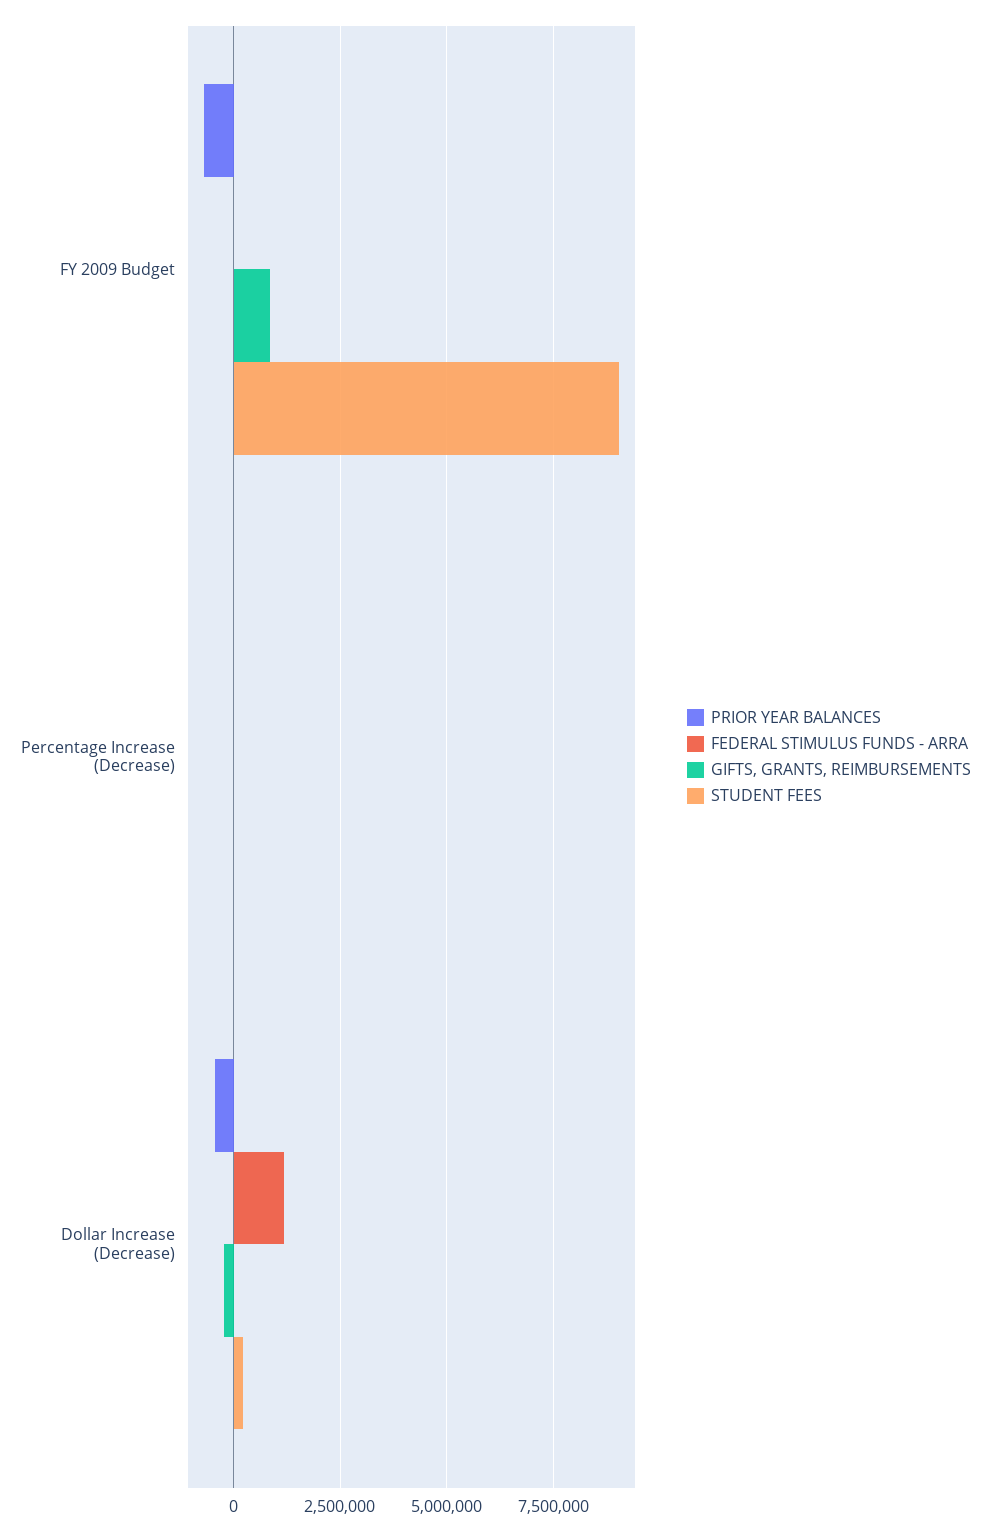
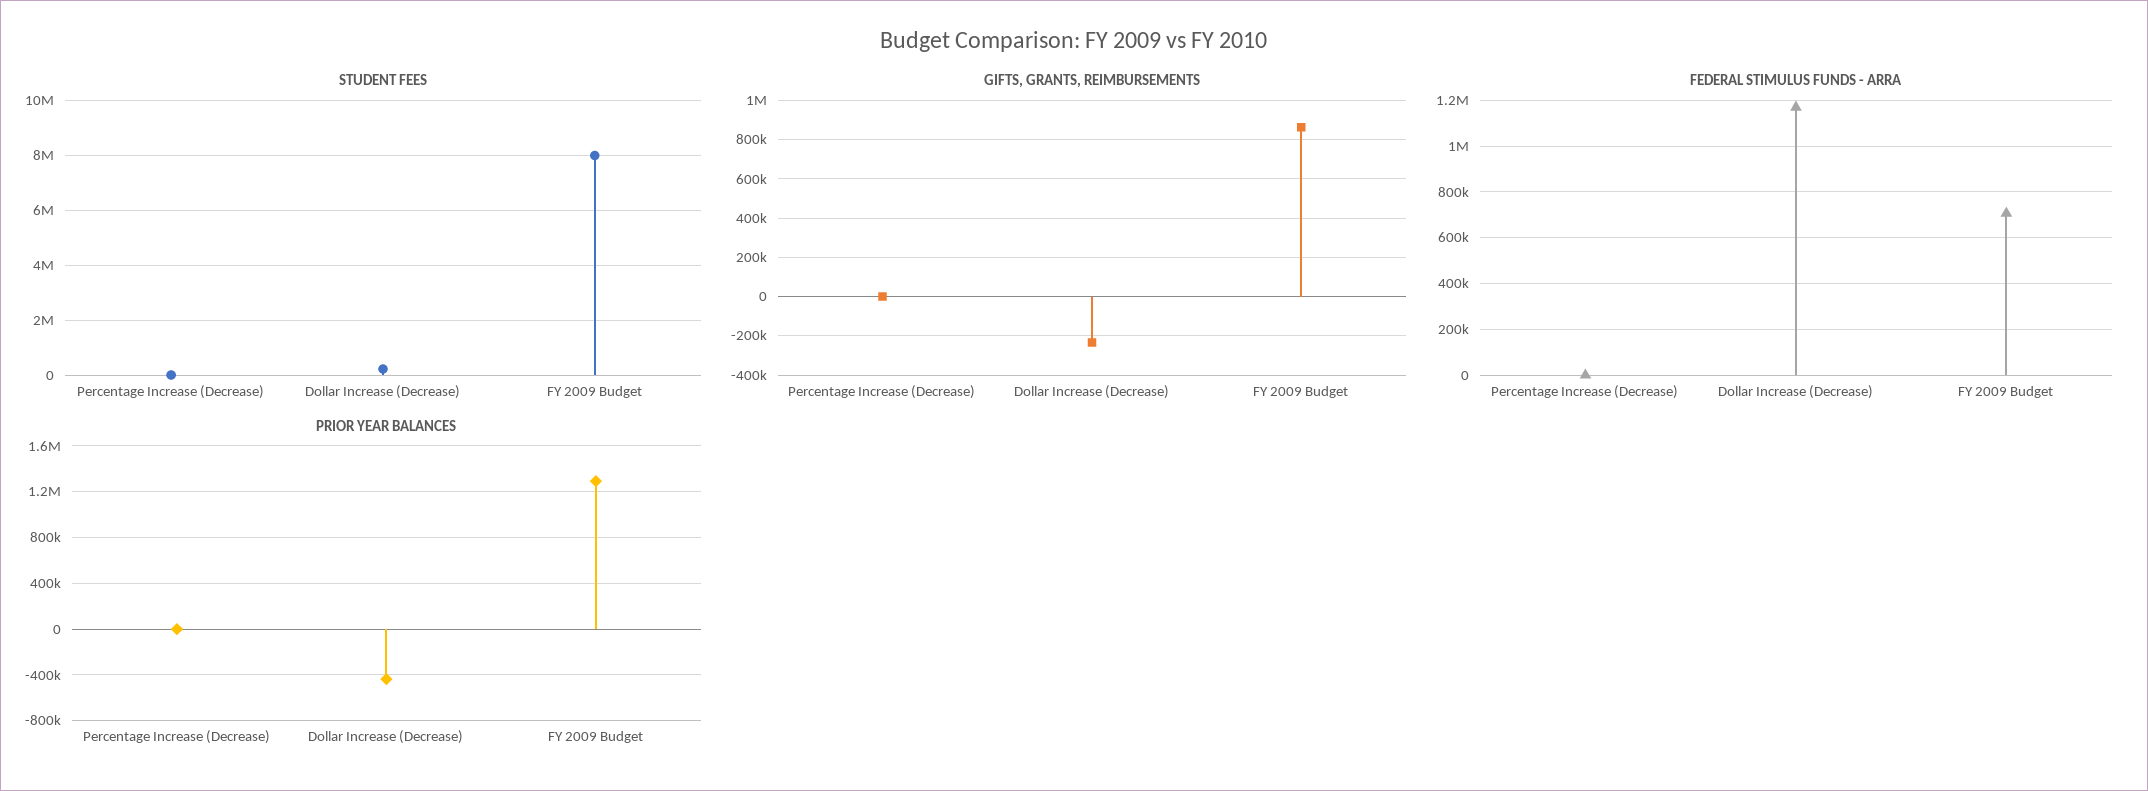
PRIOR YEAR BALANCES, FY 2009 Budget: -750000 -> 1300000
FEDERAL STIMULUS FUNDS - ARRA, FY 2009 Budget: 0 -> 700000
STUDENT FEES, FY 2009 Budget: 9000000 -> 8000000

